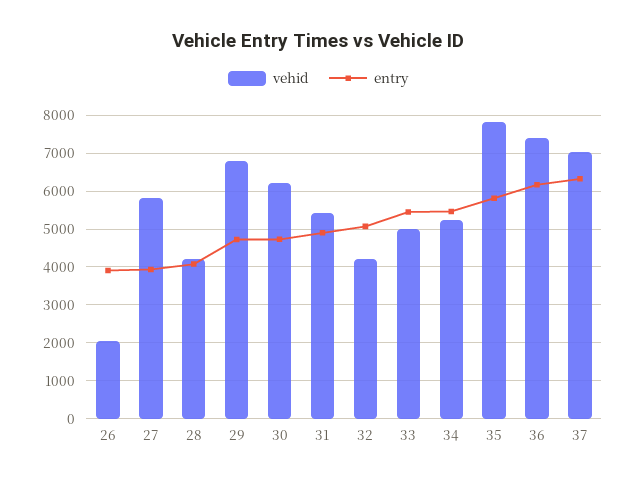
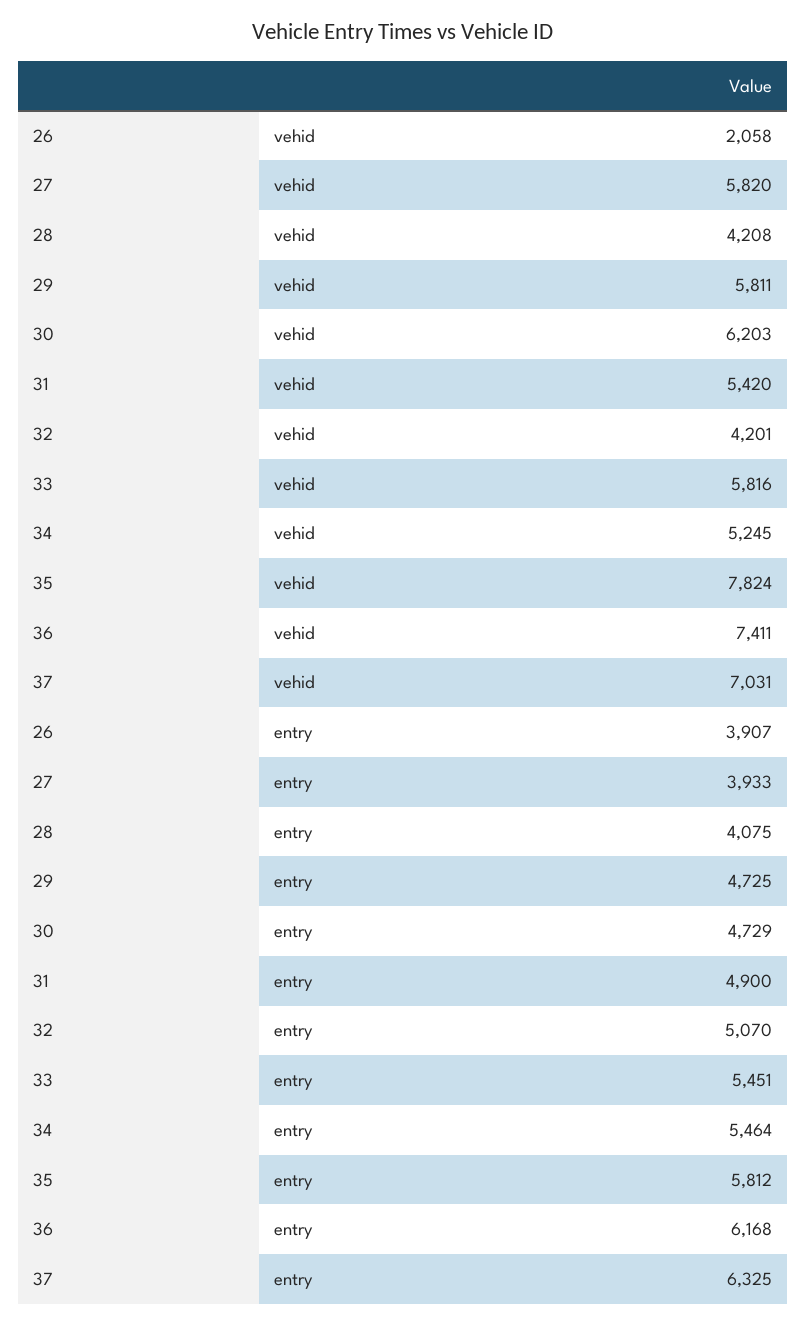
vehid, 29: 6800 -> 5811
vehid, 33: 5000 -> 5816

